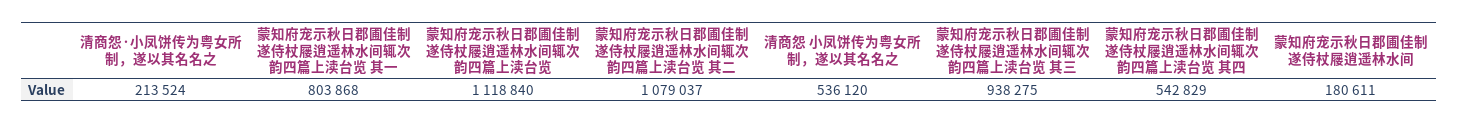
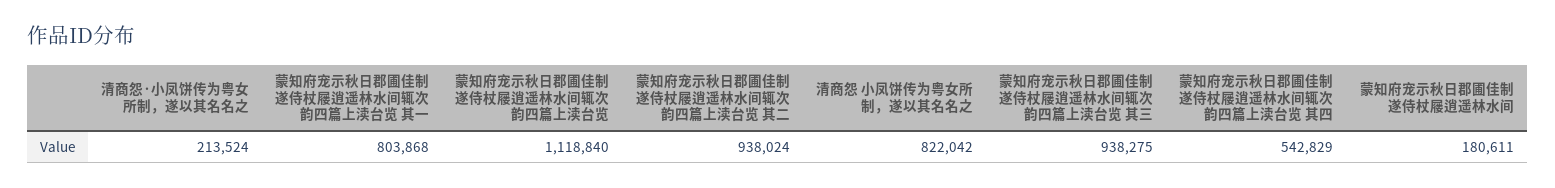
蒙知府宠示秋日郡圃佳制遂侍杖屦逍遥林水间辄次韵四篇上渎台览 其二: 1079037 -> 938024
清商怨 小凤饼传为粤女所制，遂以其名名之: 536120 -> 822042

